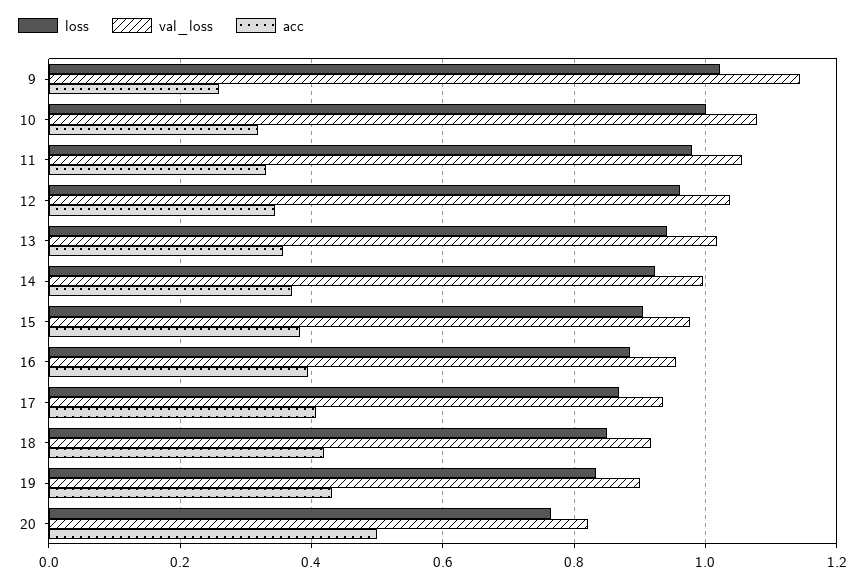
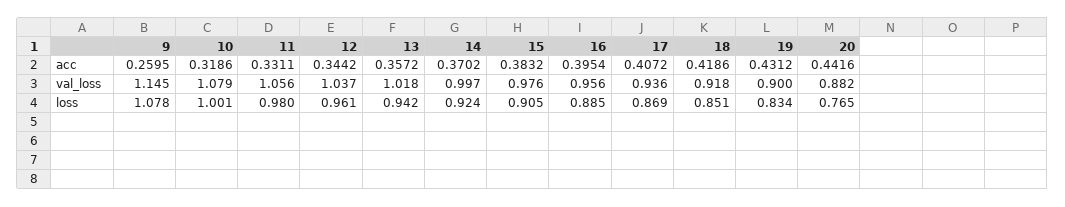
loss, 9: 1.02 -> 1.078
val_loss, 20: 0.82 -> 0.882
acc, 20: 0.5 -> 0.4416

